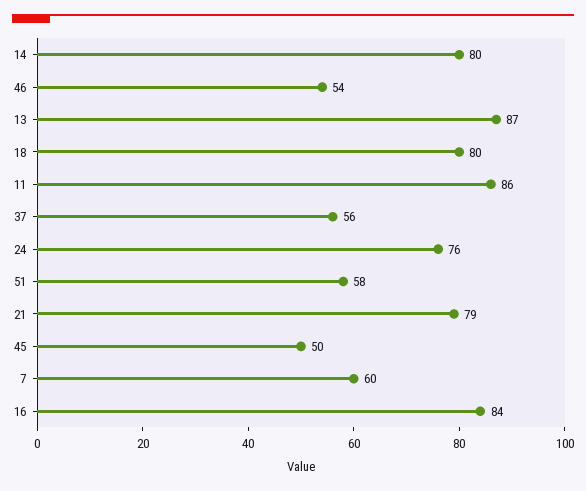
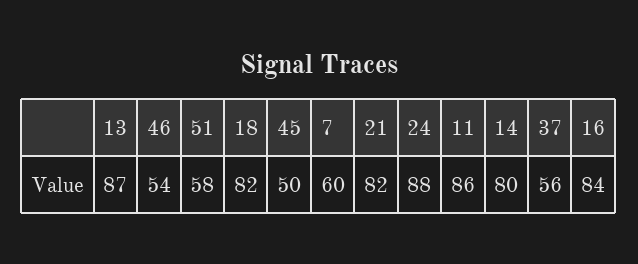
18: 80 -> 82
24: 76 -> 88
21: 79 -> 82

